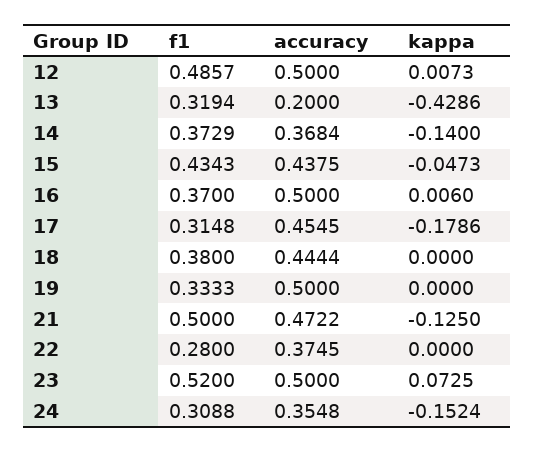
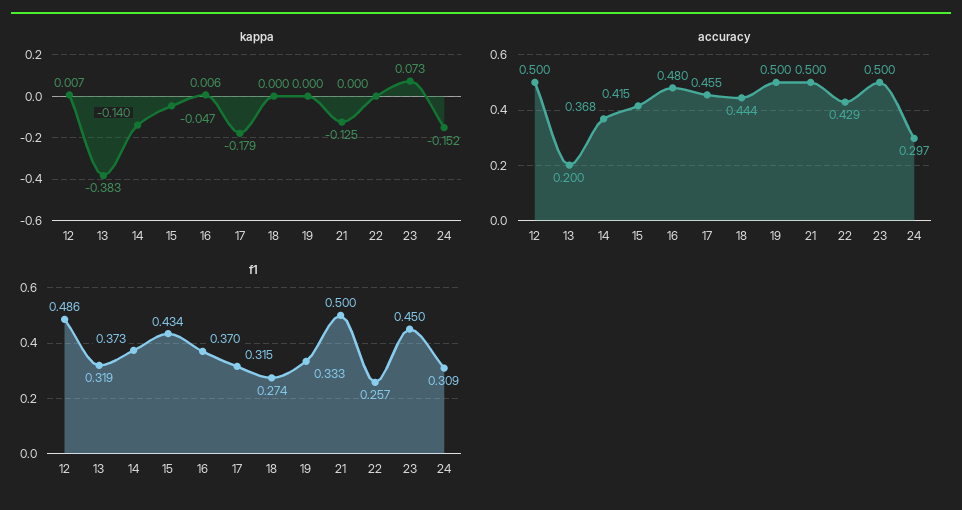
kappa, 13: -0.4286 -> -0.383
accuracy, 15: 0.4375 -> 0.415
accuracy, 16: 0.5 -> 0.48
f1, 18: 0.38 -> 0.274
accuracy, 21: 0.4722 -> 0.5
f1, 22: 0.28 -> 0.257
accuracy, 22: 0.3745 -> 0.429
f1, 23: 0.52 -> 0.45
accuracy, 24: 0.3548 -> 0.297

